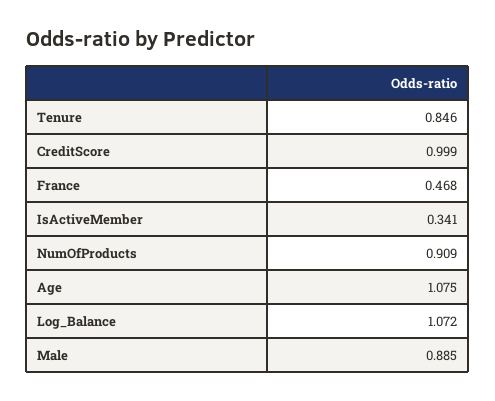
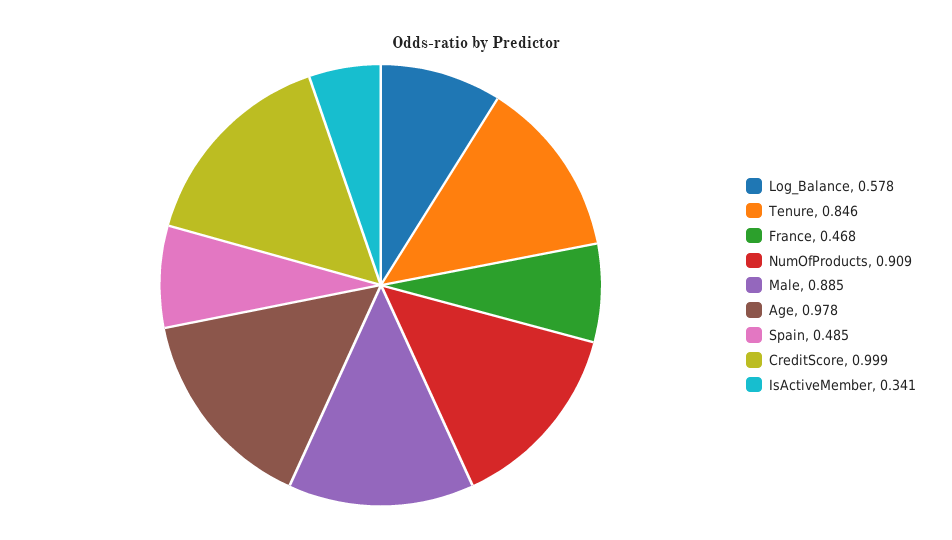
Age: 1.075 -> 0.978
Log_Balance: 1.072 -> 0.578
Spain: none -> 0.485

